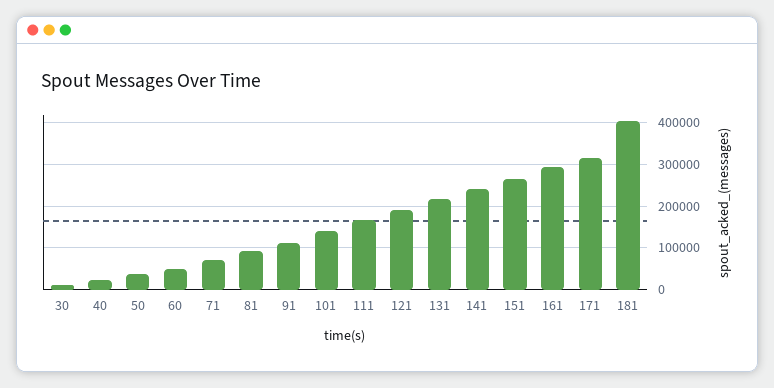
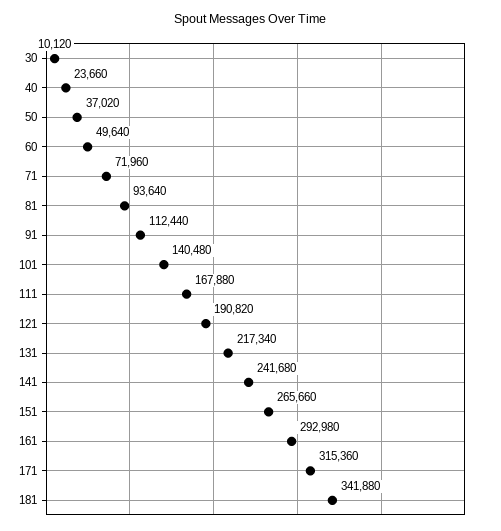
181: 400000 -> 341880

